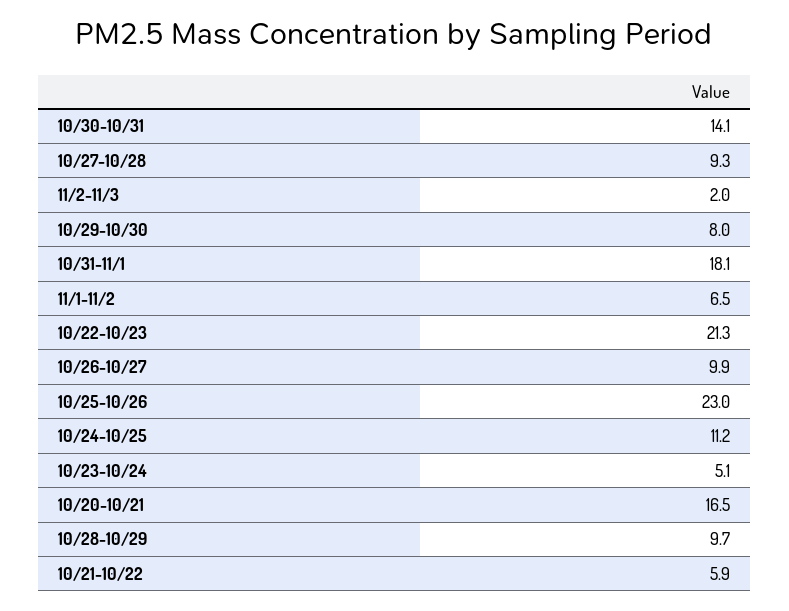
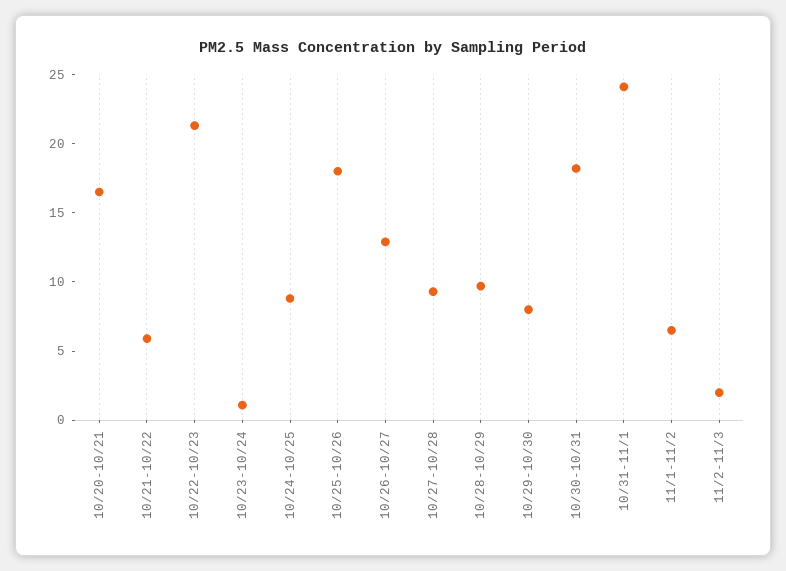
10/30-10/31: 14.1 -> 18
10/31-11/1: 18.1 -> 24
10/26-10/27: 9.9 -> 13
10/25-10/26: 23 -> 18
10/24-10/25: 11.2 -> 9
10/23-10/24: 5.1 -> 1

